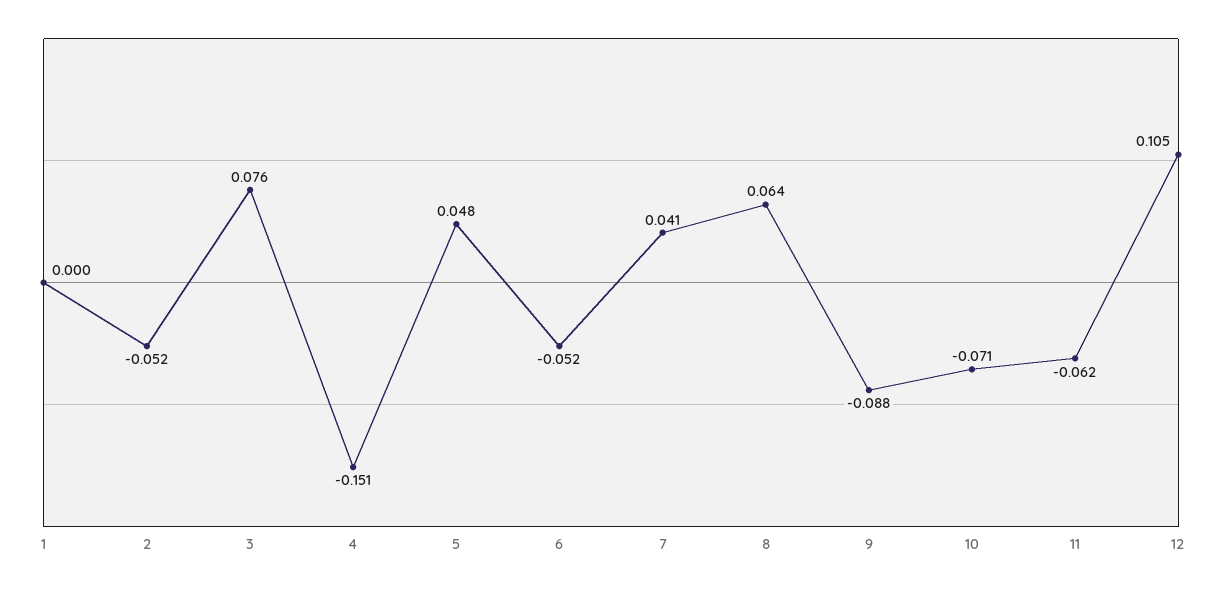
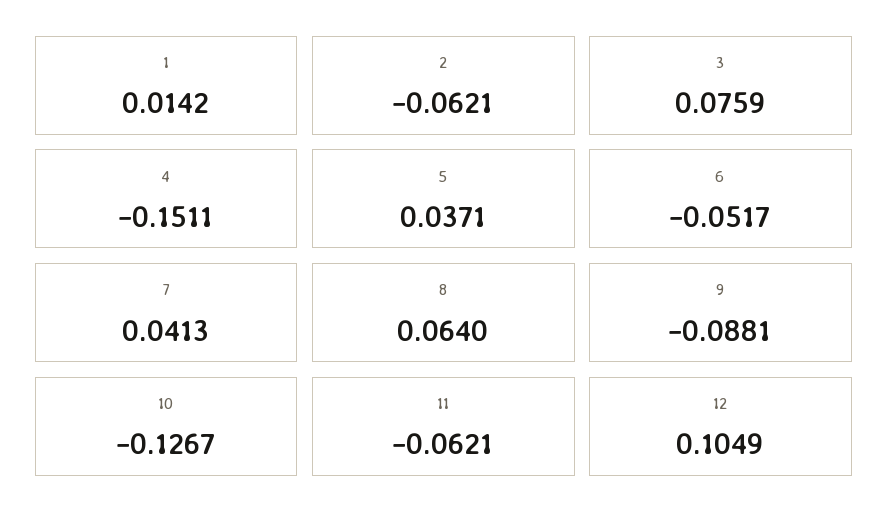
1: 0 -> 0.0142
2: -0.052 -> -0.0621
5: 0.048 -> 0.0371
10: -0.071 -> -0.1267

